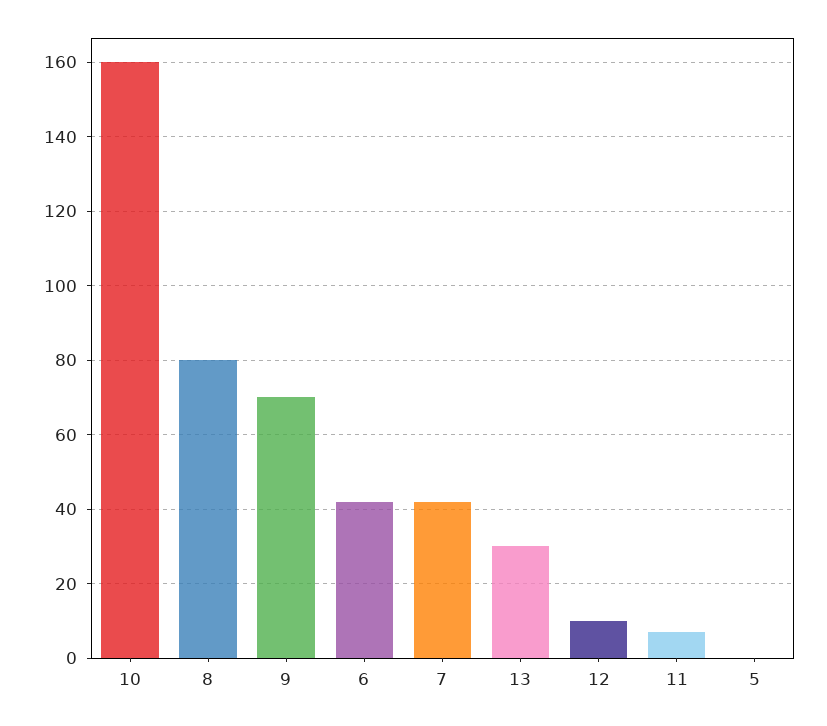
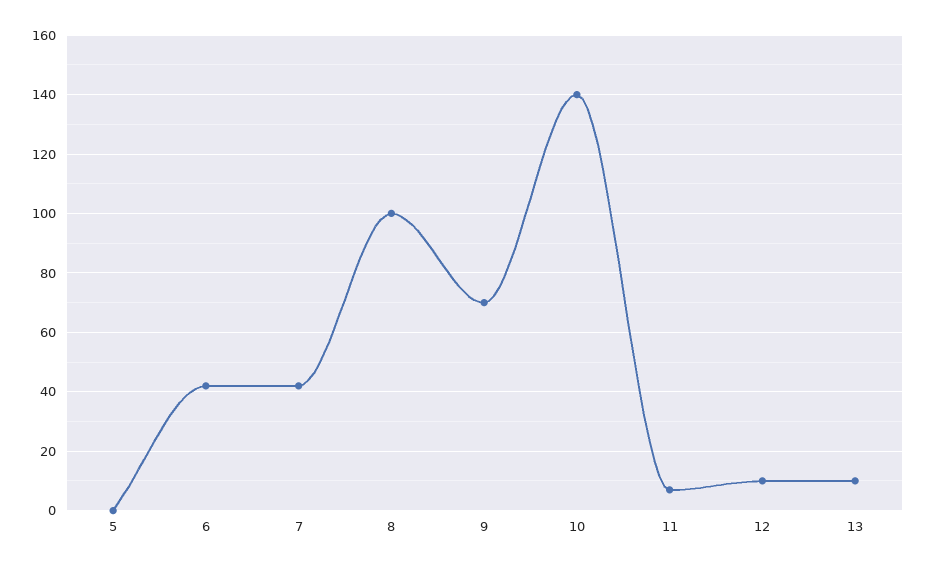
10: 160 -> 140
8: 80 -> 100
13: 30 -> 10

